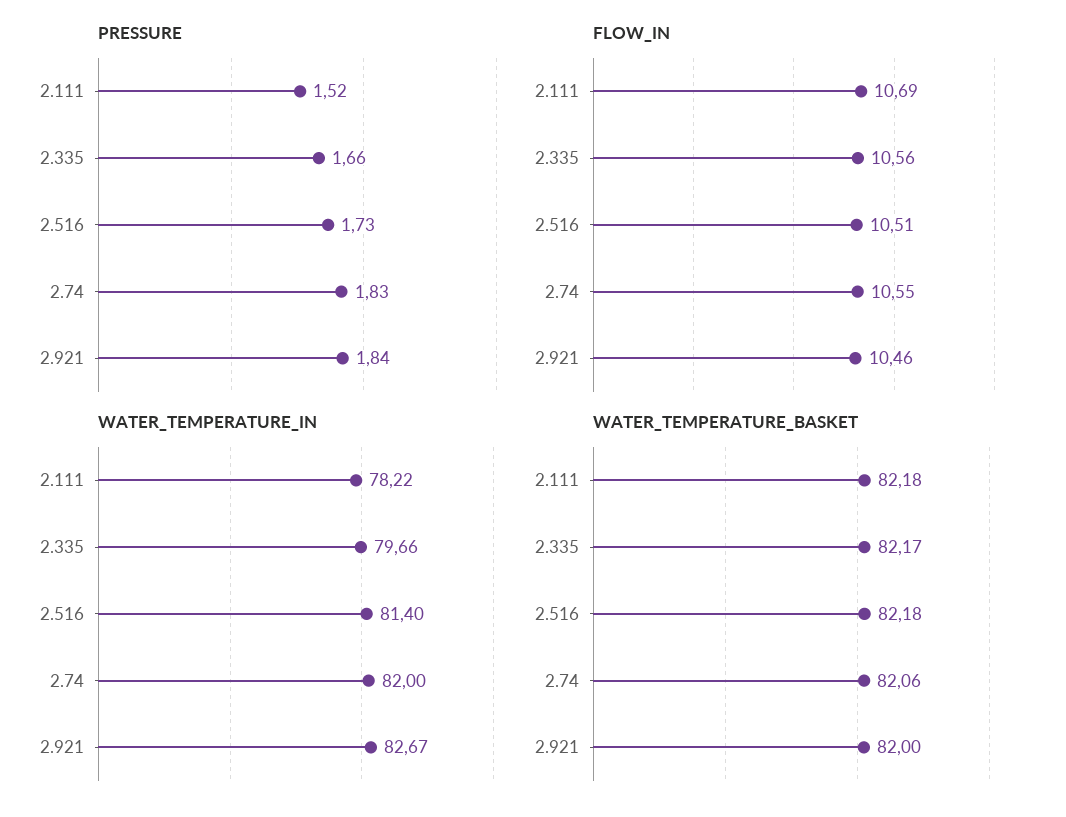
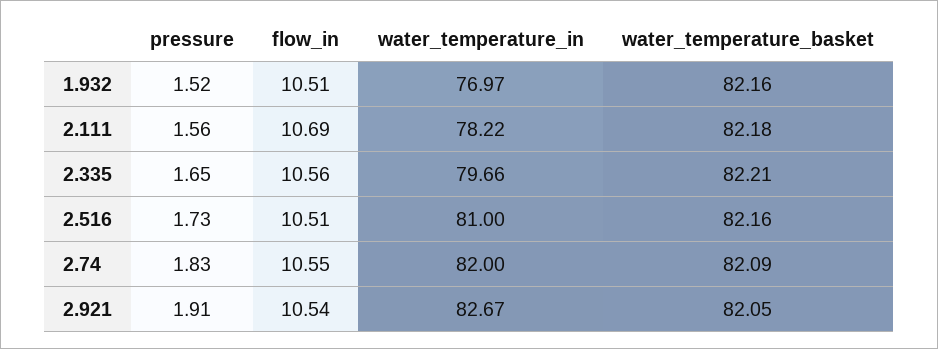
PRESSURE, 2.111: 1.52 -> 1.56
PRESSURE, 2.335: 1.66 -> 1.65
PRESSURE, 2.921: 1.84 -> 1.91
FLOW_IN, 2.921: 10.46 -> 10.54
WATER_TEMPERATURE_IN, 2.516: 81.4 -> 81
WATER_TEMPERATURE_BASKET, 2.335: 82.17 -> 82.21
WATER_TEMPERATURE_BASKET, 2.516: 82.18 -> 82.16
WATER_TEMPERATURE_BASKET, 2.74: 82.06 -> 82.09
WATER_TEMPERATURE_BASKET, 2.921: 82 -> 82.05
PRESSURE, 1.932: none -> 1.52
FLOW_IN, 1.932: none -> 10.51
WATER_TEMPERATURE_IN, 1.932: none -> 76.97
WATER_TEMPERATURE_BASKET, 1.932: none -> 82.16

